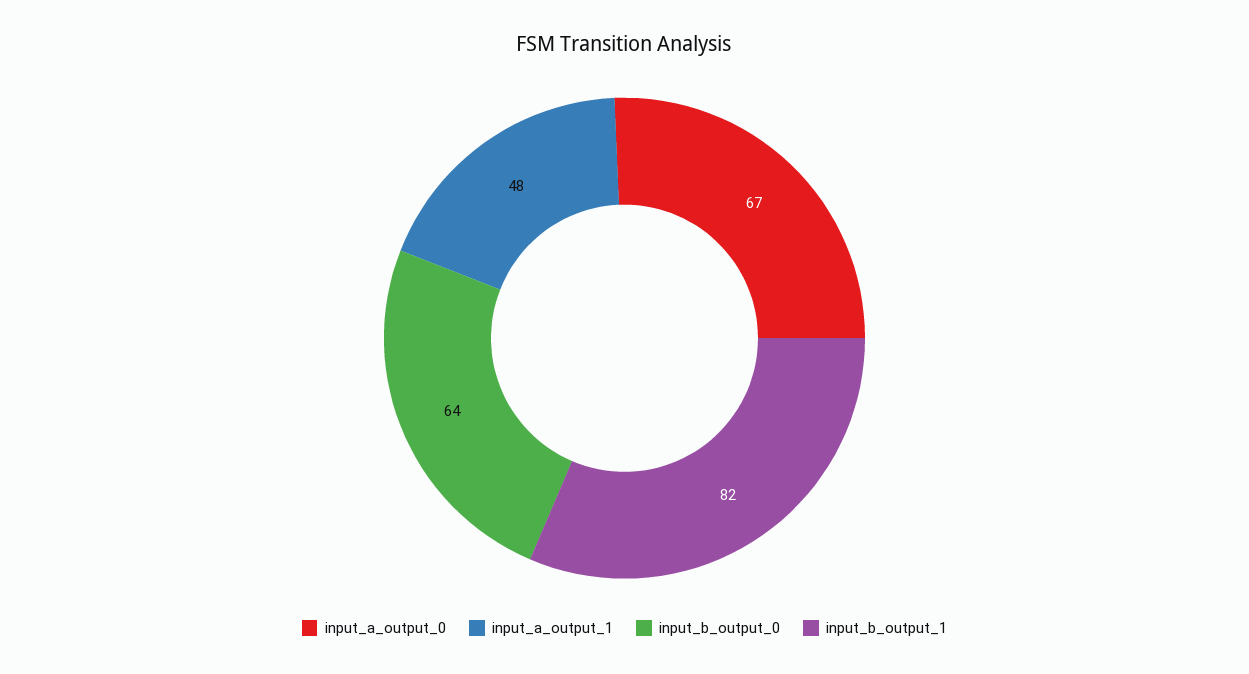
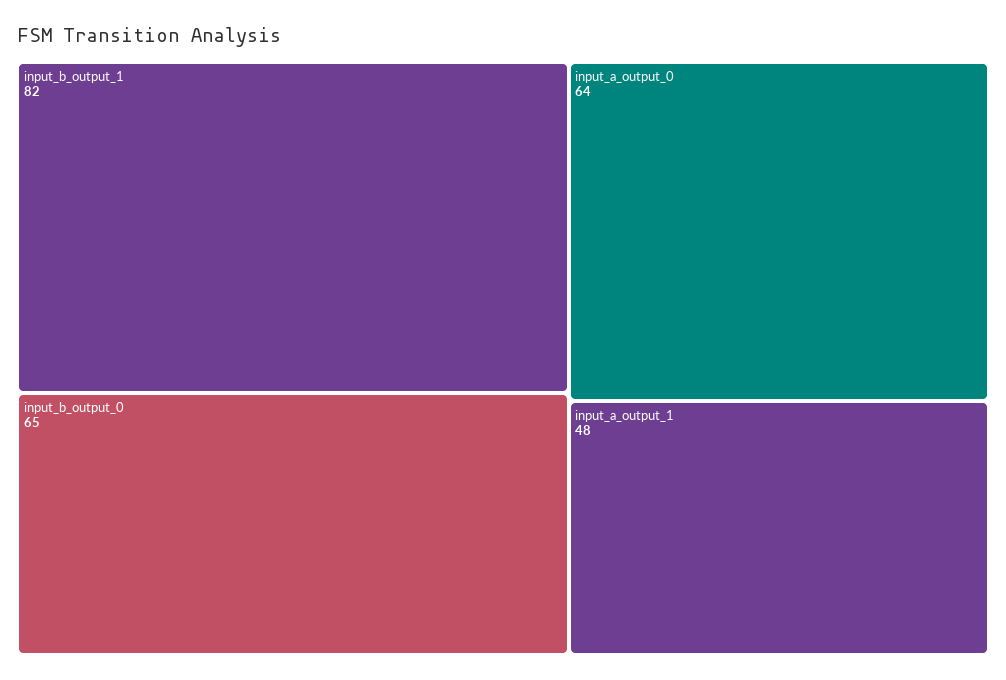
input_a_output_0: 67 -> 64
input_b_output_0: 64 -> 65

